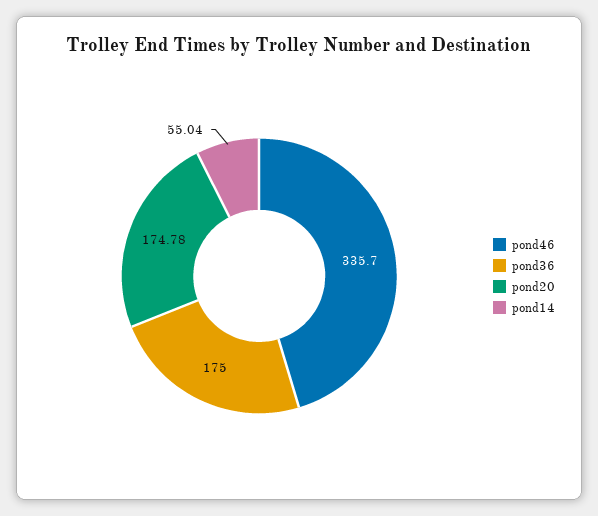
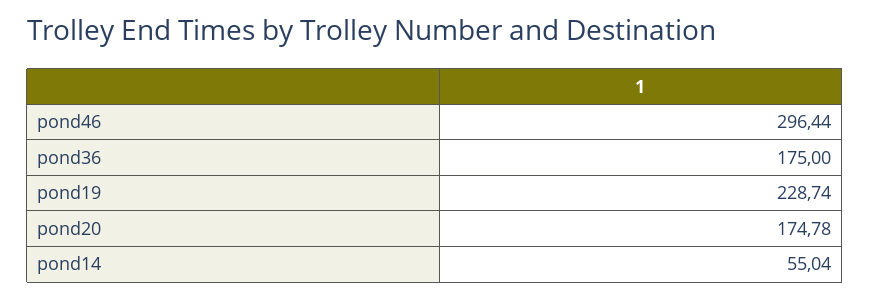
pond46: 335.7 -> 296.44
pond19: none -> 228.74

